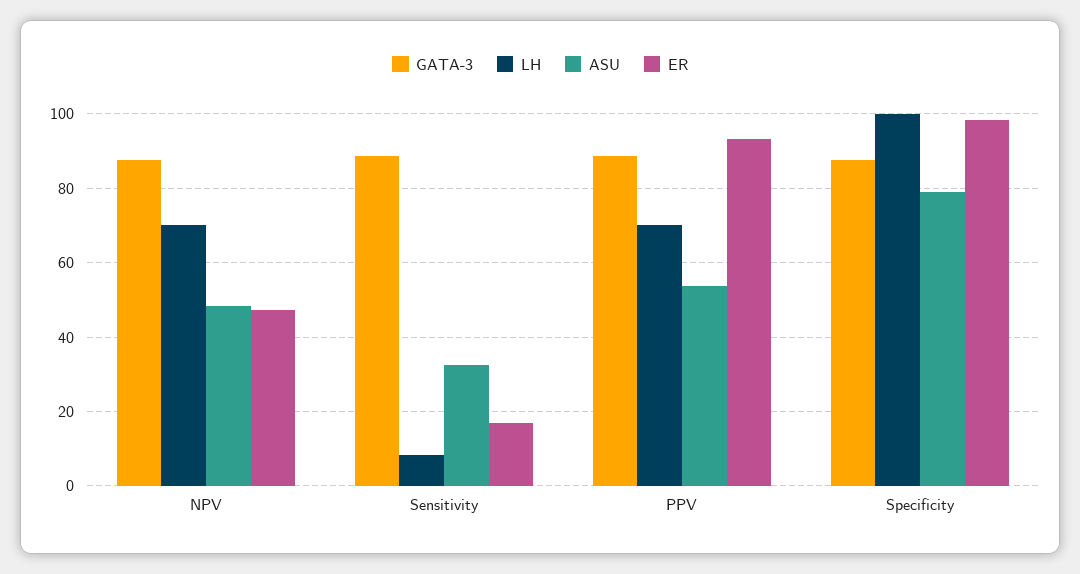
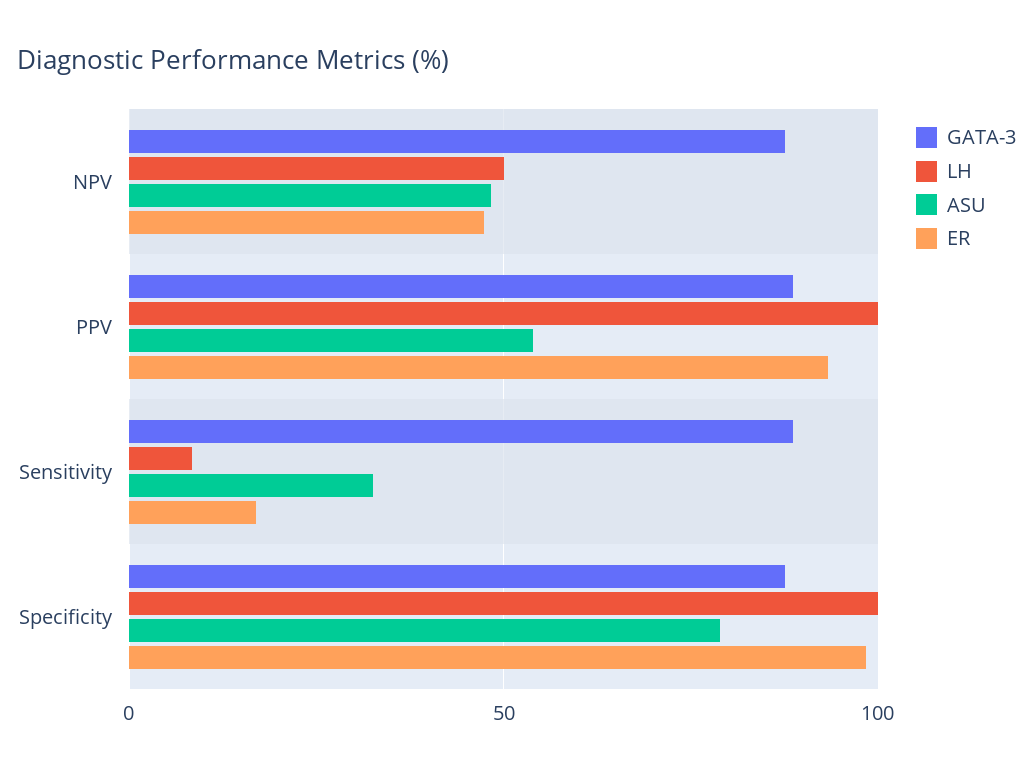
LH, NPV: 70 -> 50
LH, PPV: 70 -> 100

